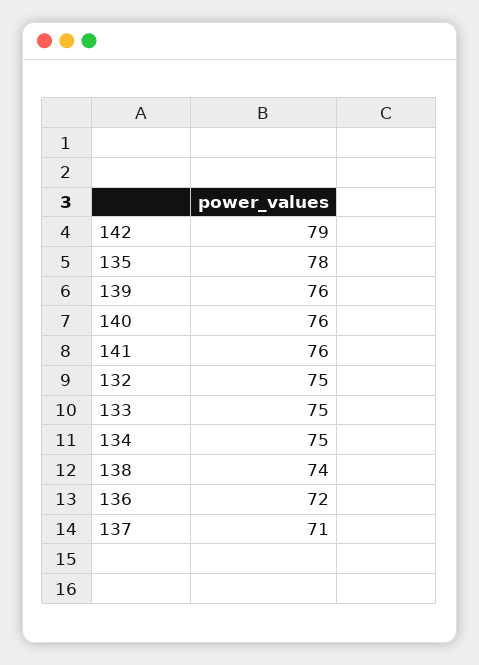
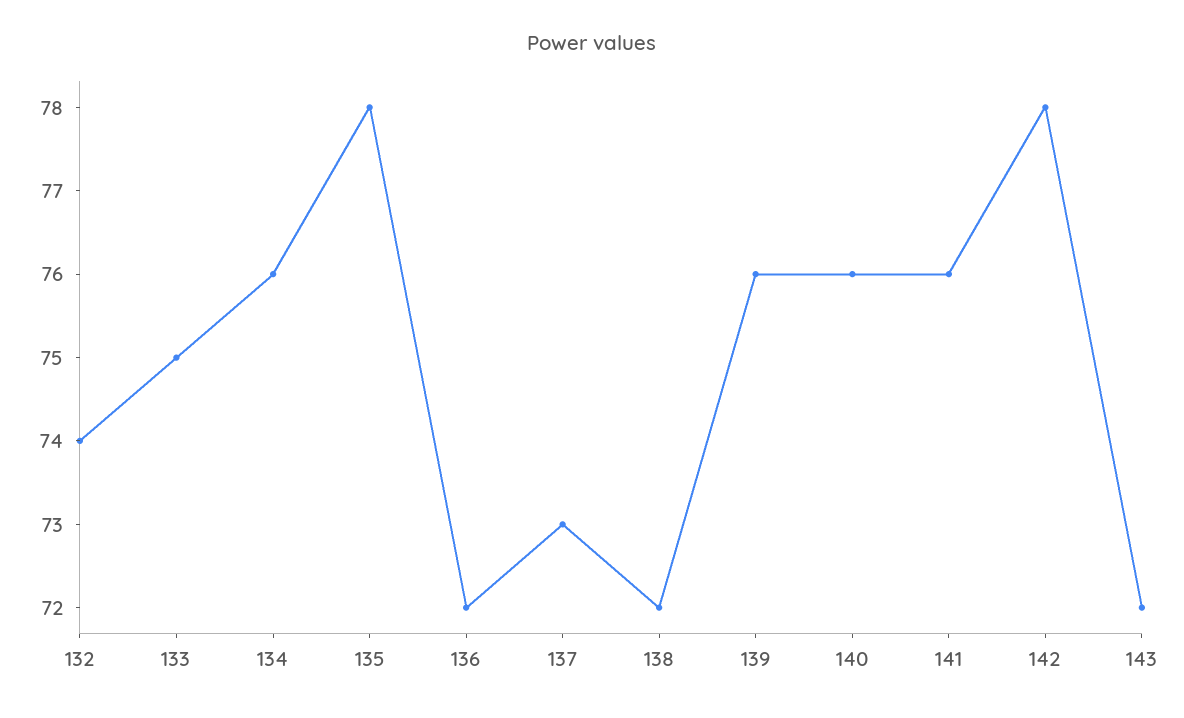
142: 79 -> 78
132: 75 -> 74
134: 75 -> 76
138: 74 -> 72
137: 71 -> 73
143: none -> 72

